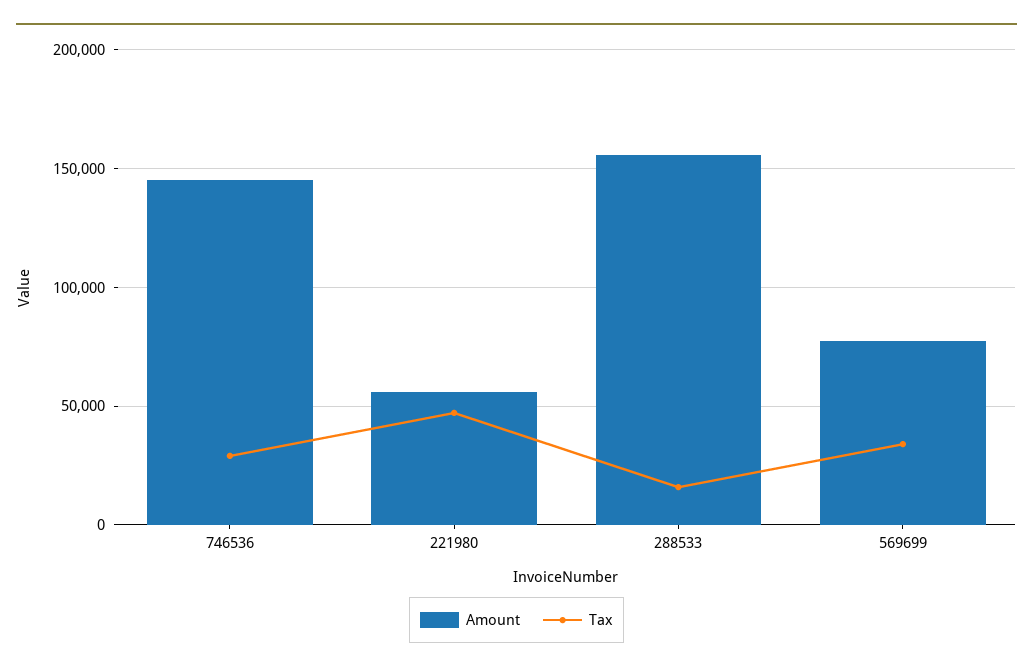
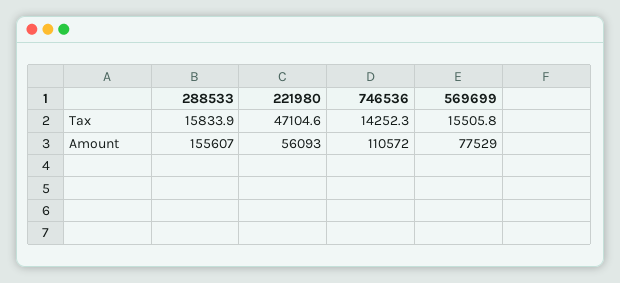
Amount, 746536: 145000 -> 110572
Tax, 746536: 30000 -> 14252.3
Tax, 569699: 35000 -> 15505.8

